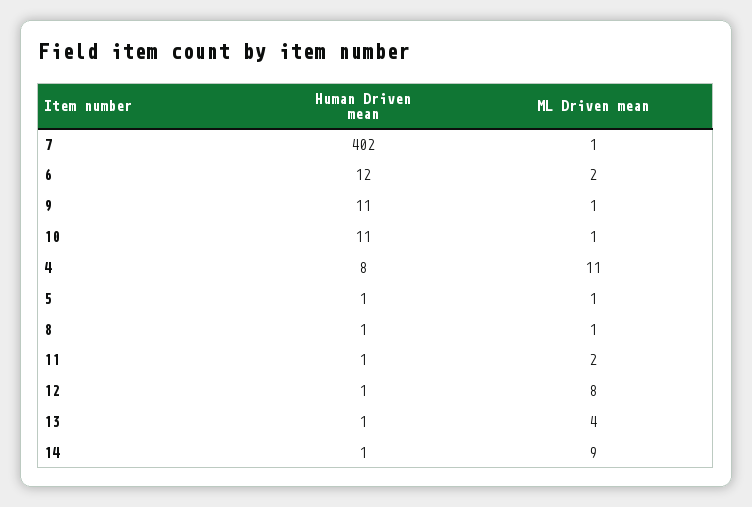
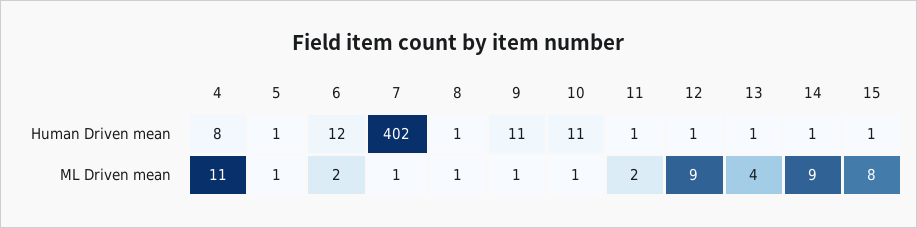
ML Driven mean, 12: 8 -> 9
Human Driven mean, 15: none -> 1
ML Driven mean, 15: none -> 8

